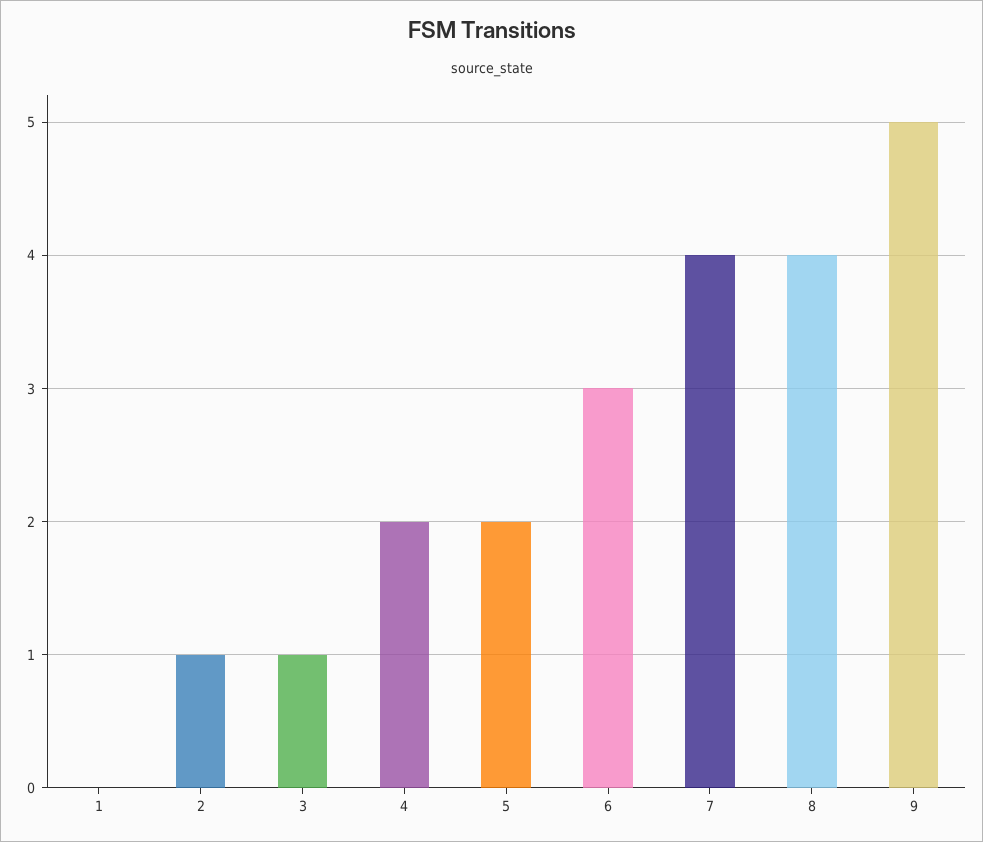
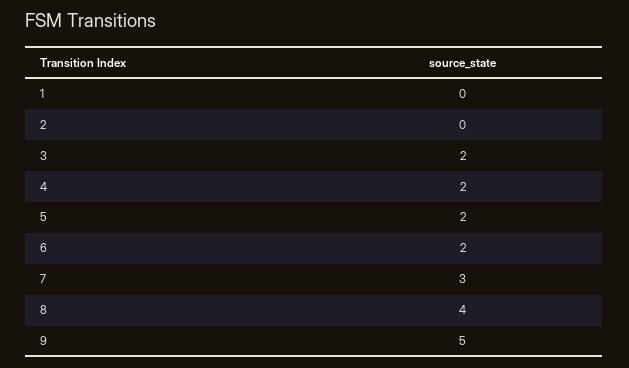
2: 1 -> 0
3: 1 -> 2
6: 3 -> 2
7: 4 -> 3

